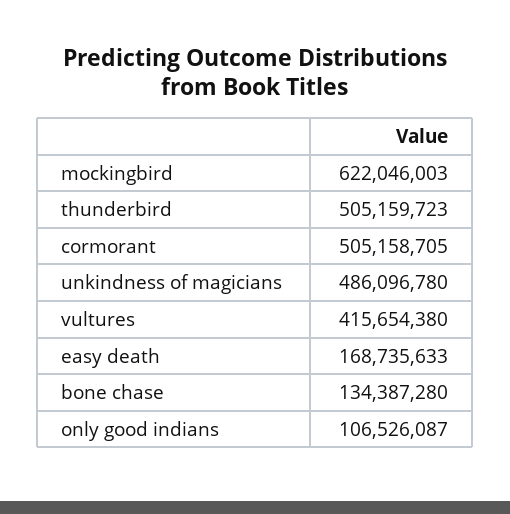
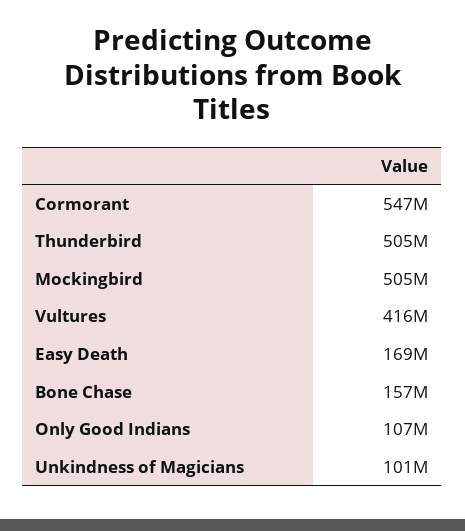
mockingbird: 622046003 -> 505000000
cormorant: 505158705 -> 547000000
unkindness of magicians: 486096780 -> 101000000
bone chase: 134387280 -> 157000000

